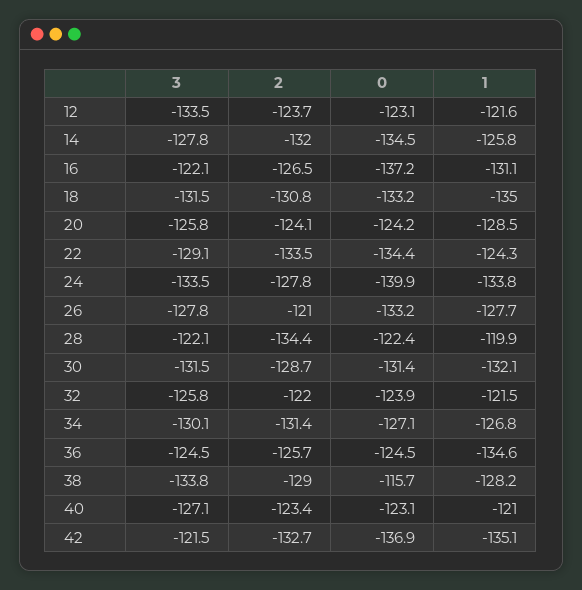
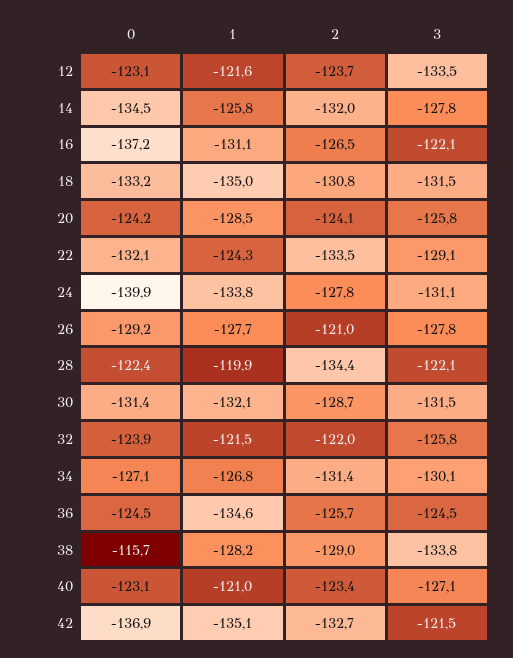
0, 22: -134.4 -> -132.1
3, 24: -133.5 -> -131.1
0, 26: -133.2 -> -129.2

